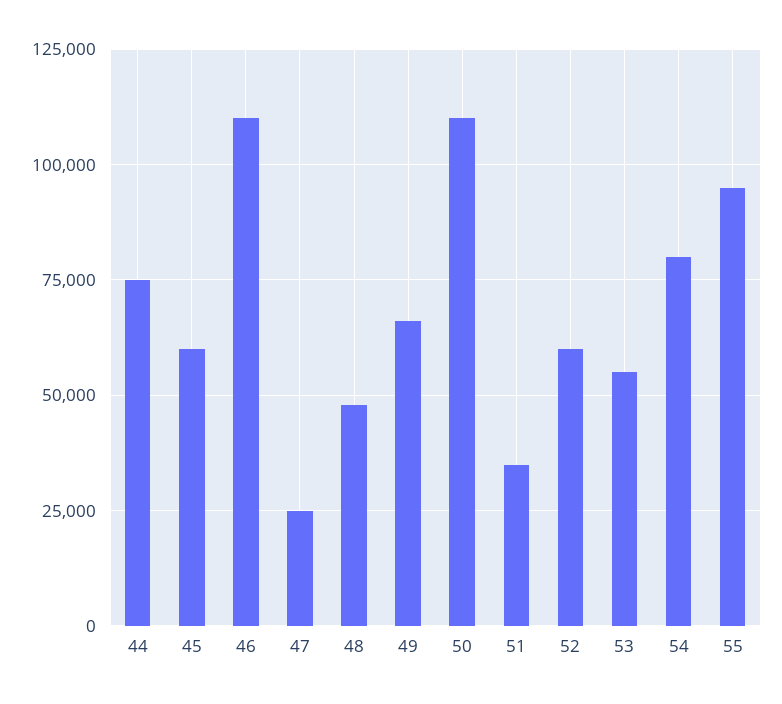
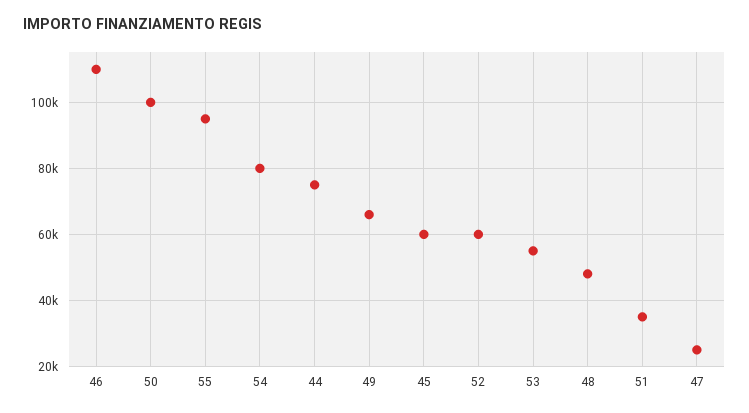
50: 110000 -> 100000

